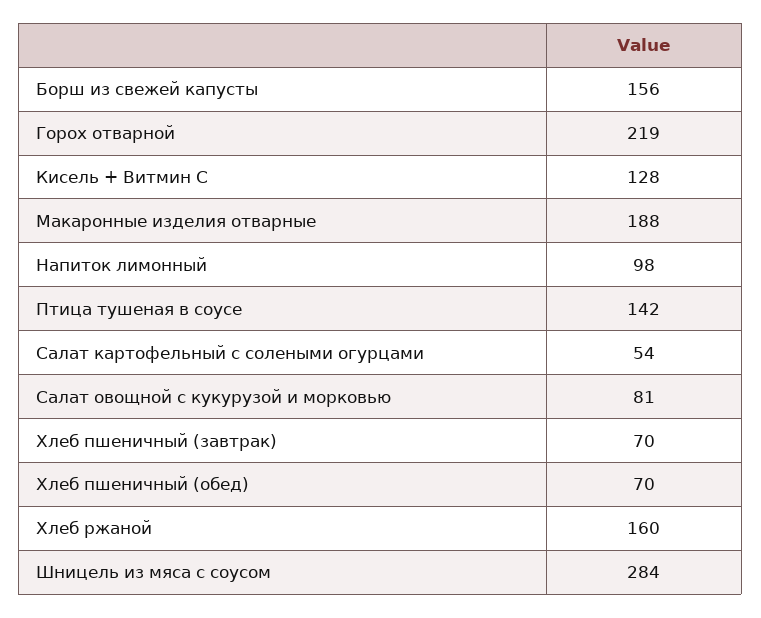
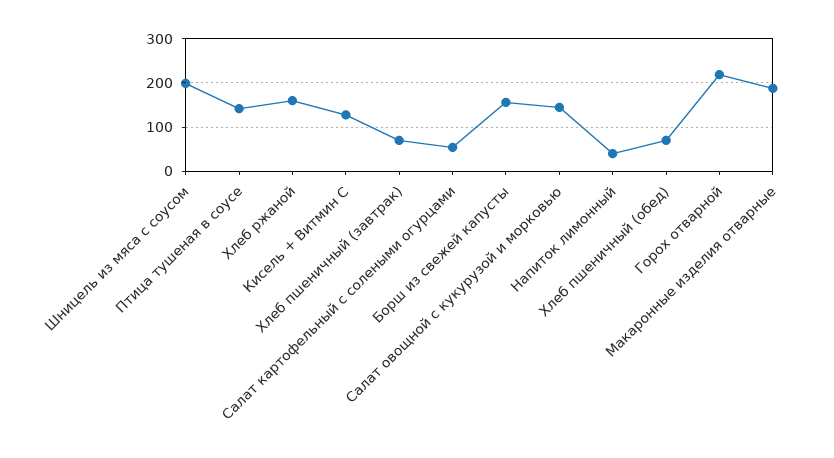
Напиток лимонный: 98 -> 40
Салат овощной с кукурузой и морковью: 81 -> 140
Шницель из мяса с соусом: 284 -> 200

